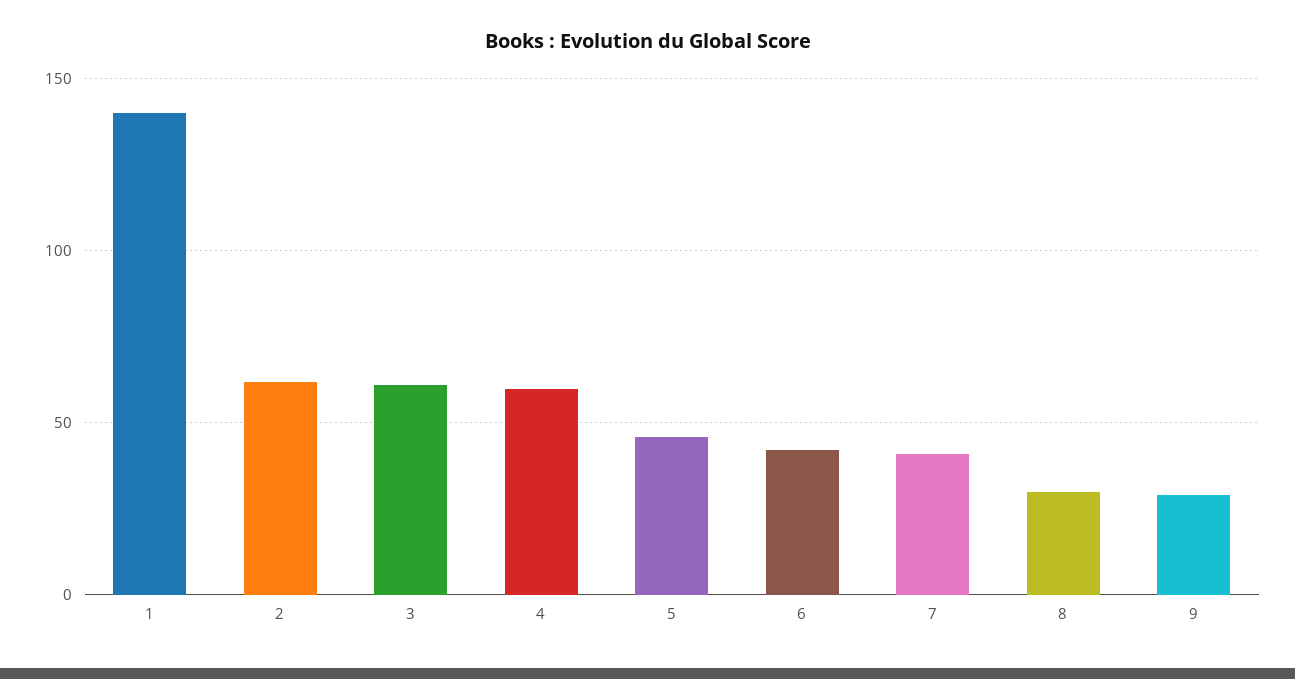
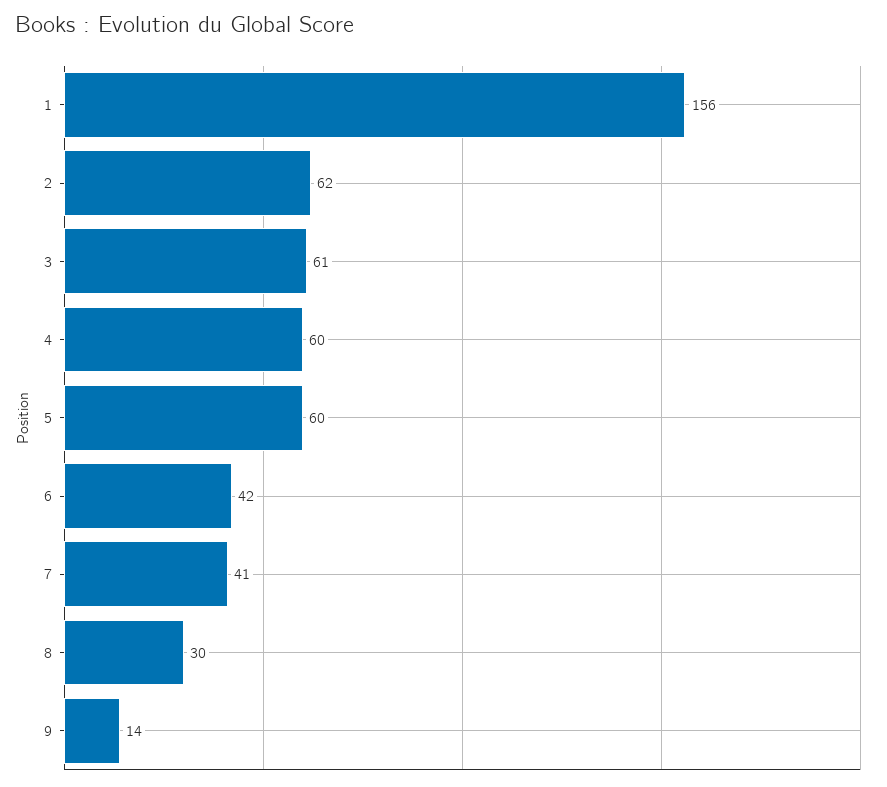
1: 140 -> 156
5: 45 -> 60
9: 30 -> 14

